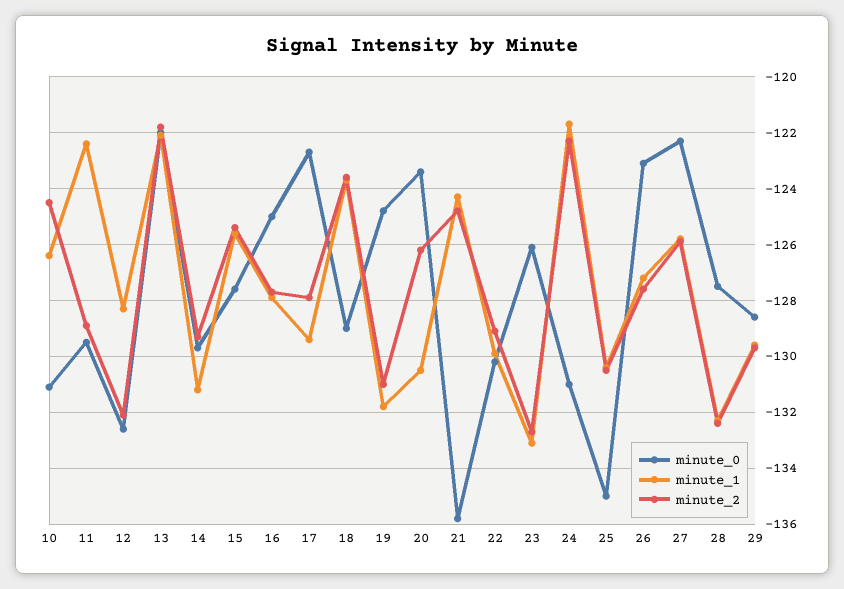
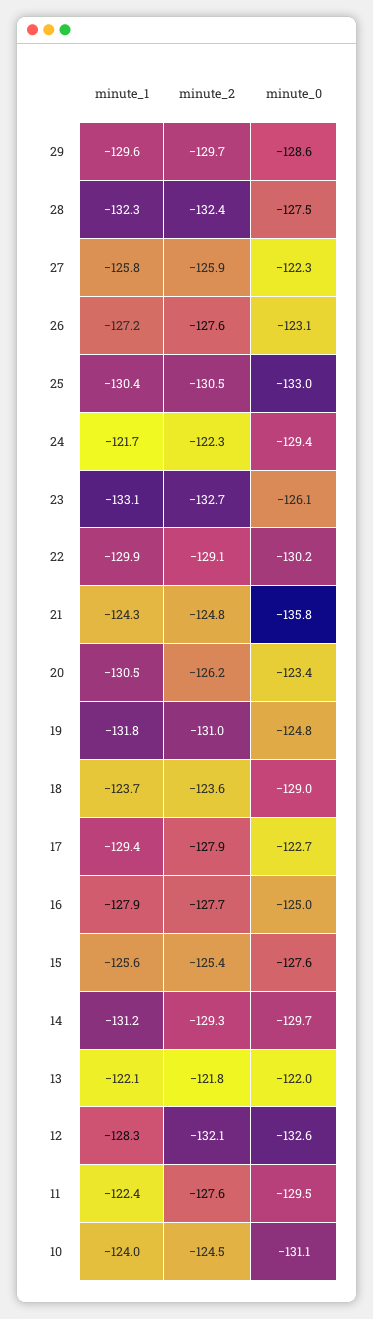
minute_1, 10: -126.5 -> -124
minute_2, 11: -129 -> -127.6
minute_0, 24: -131 -> -129.4
minute_0, 25: -135 -> -133

